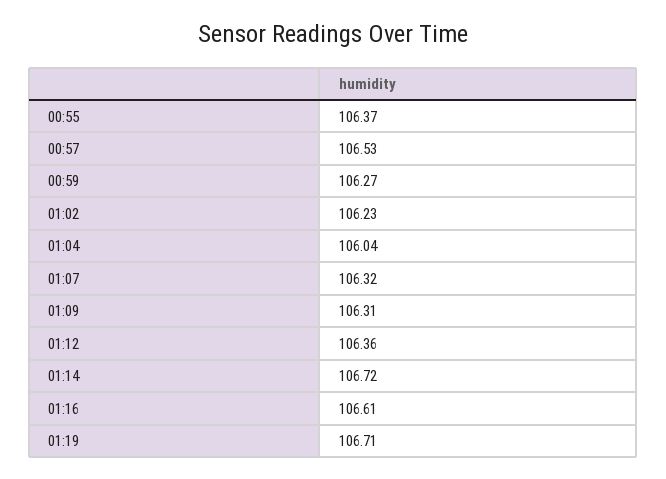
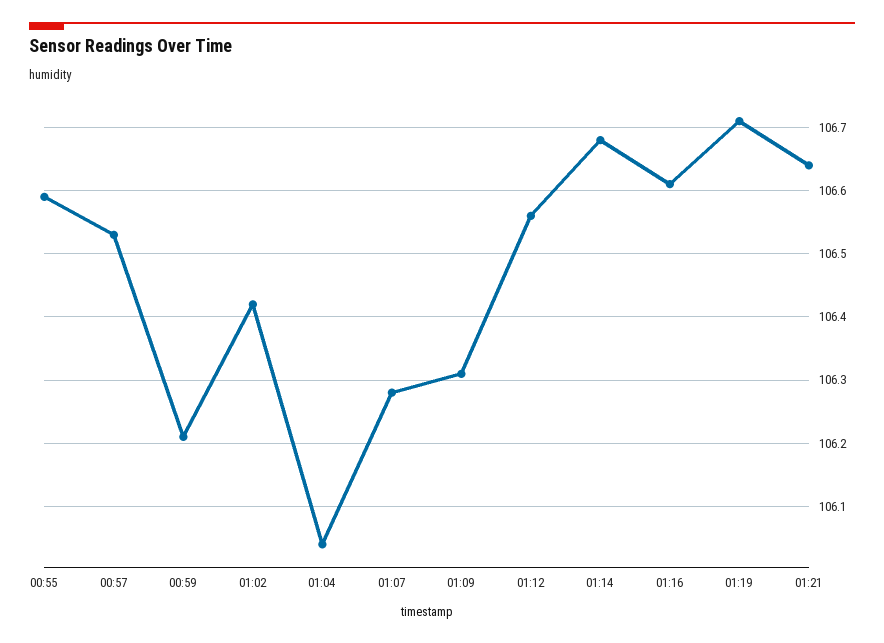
00:55: 106.37 -> 106.59
00:59: 106.27 -> 106.21
01:02: 106.23 -> 106.42
01:07: 106.32 -> 106.28
01:12: 106.36 -> 106.56
01:14: 106.72 -> 106.68
01:21: none -> 106.64

